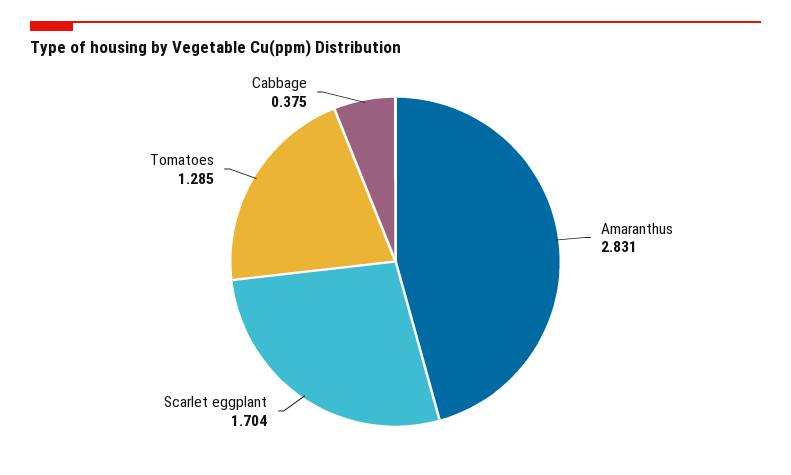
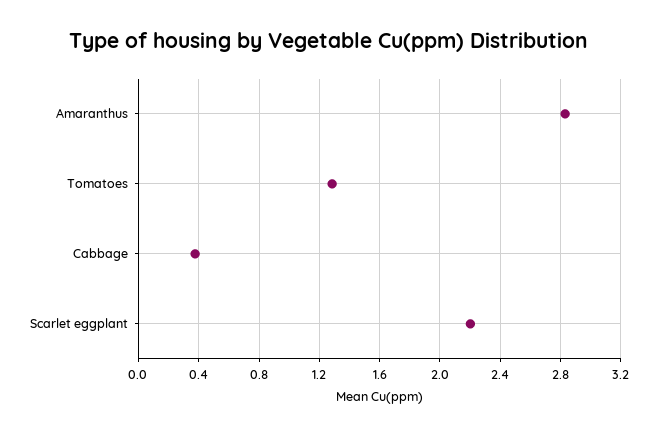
Scarlet eggplant: 1.704 -> 2.2

